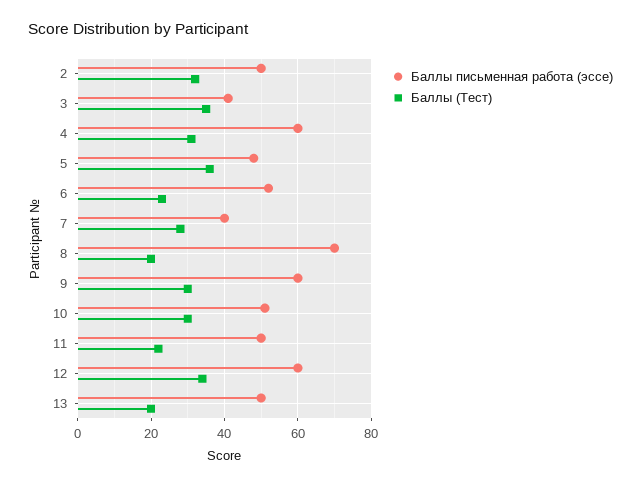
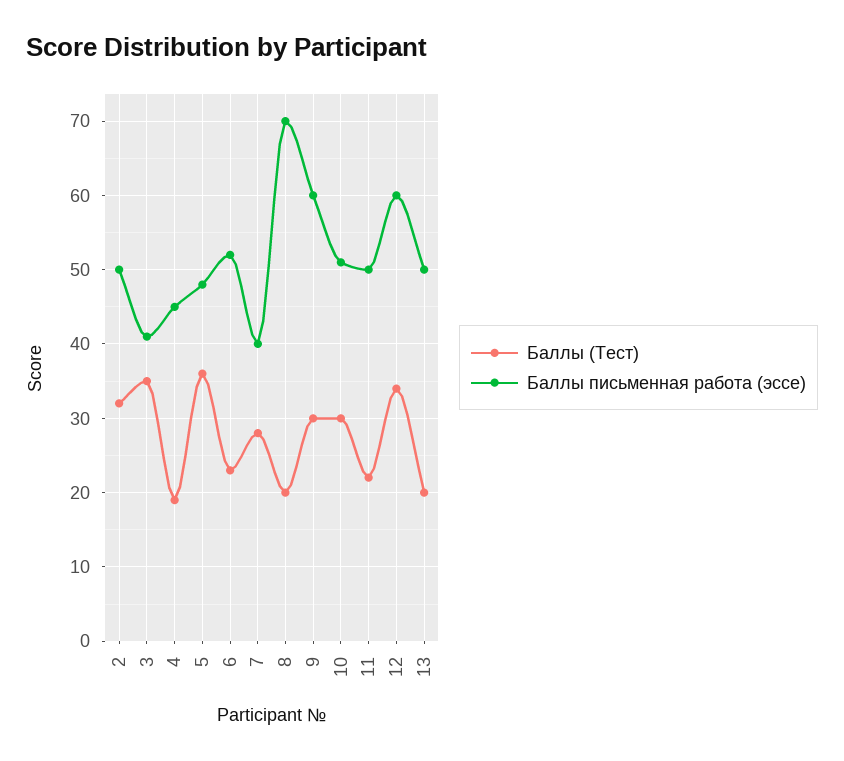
Баллы письменная работа (эссе), 4: 60 -> 45
Баллы (Тест), 4: 30 -> 19

